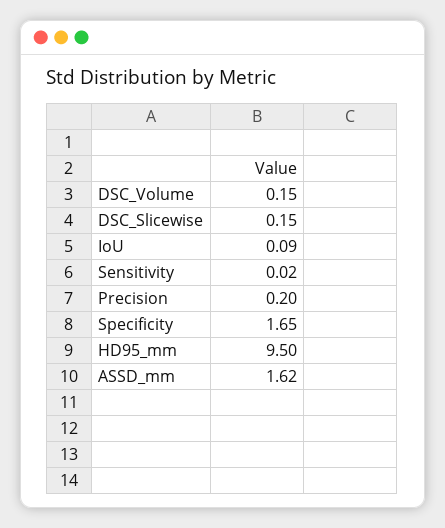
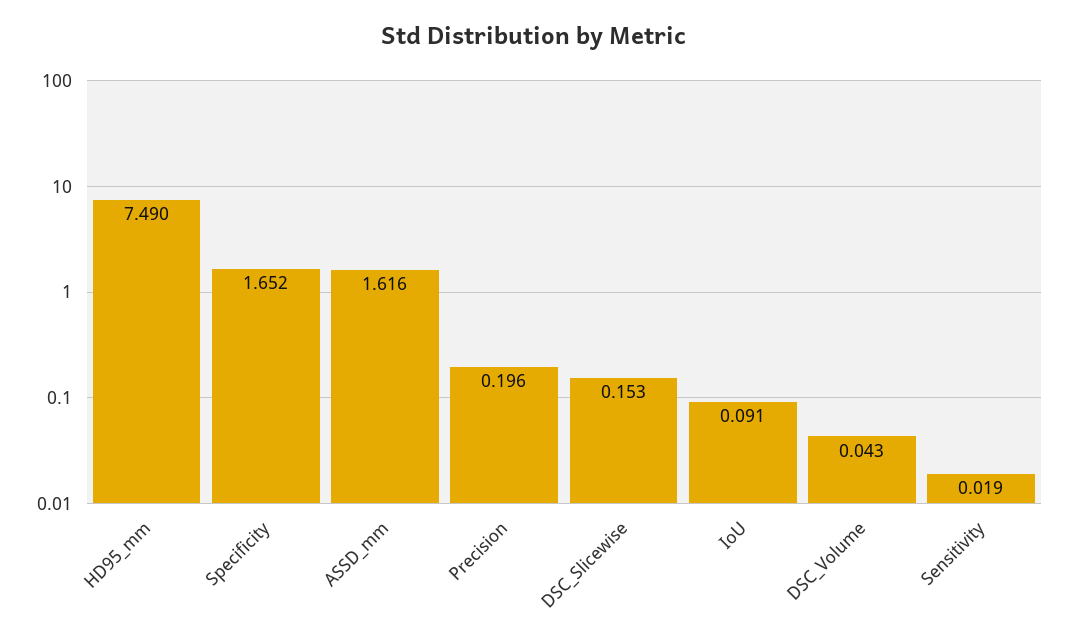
DSC_Volume: 0.15 -> 0.043
HD95_mm: 9.5 -> 7.49

